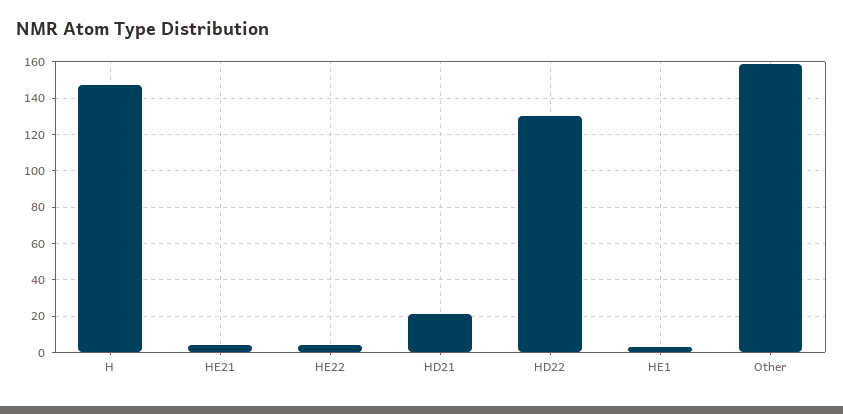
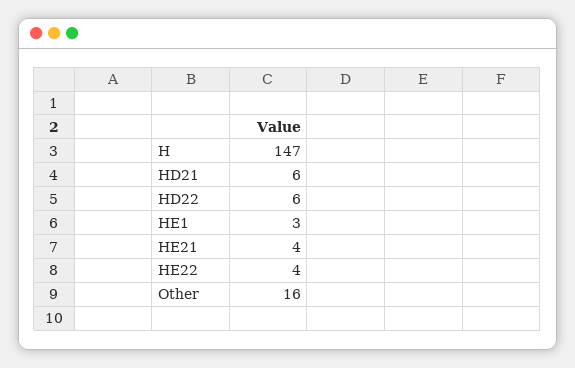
HD21: 20 -> 6
HD22: 130 -> 6
Other: 160 -> 16

